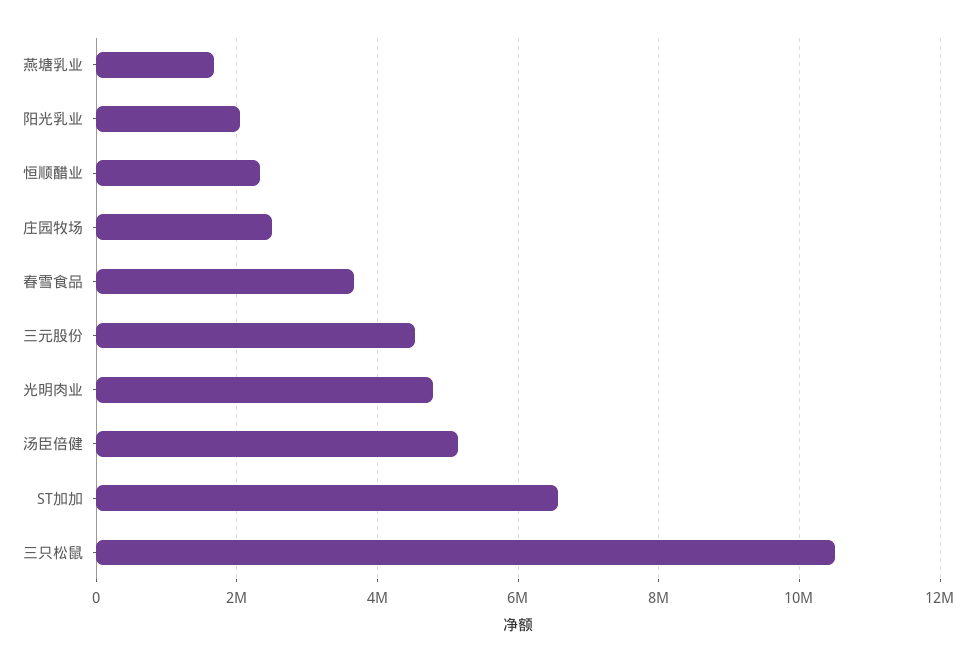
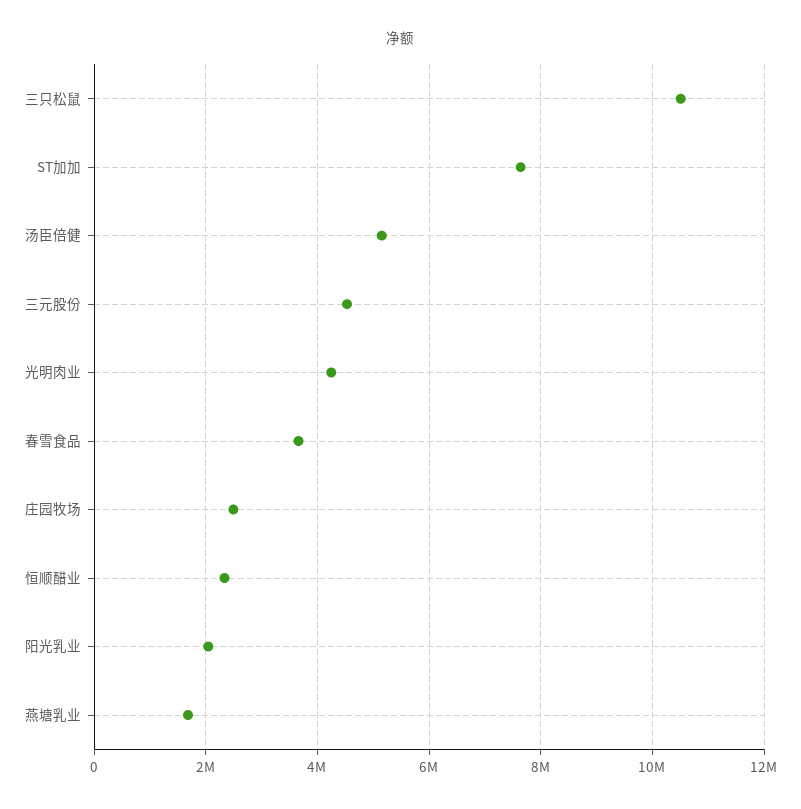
光明肉业: 4800000 -> 4200000
ST加加: 6600000 -> 7600000

